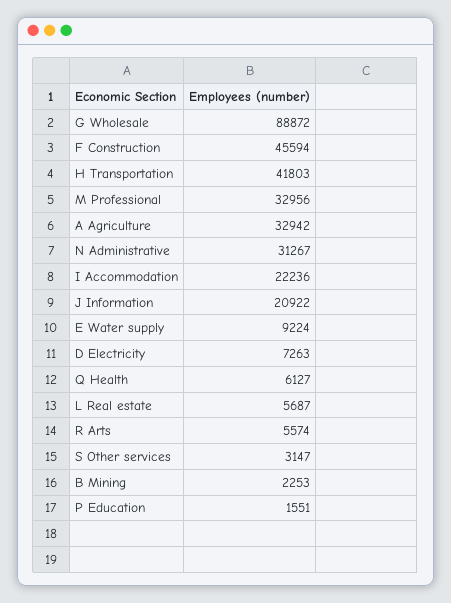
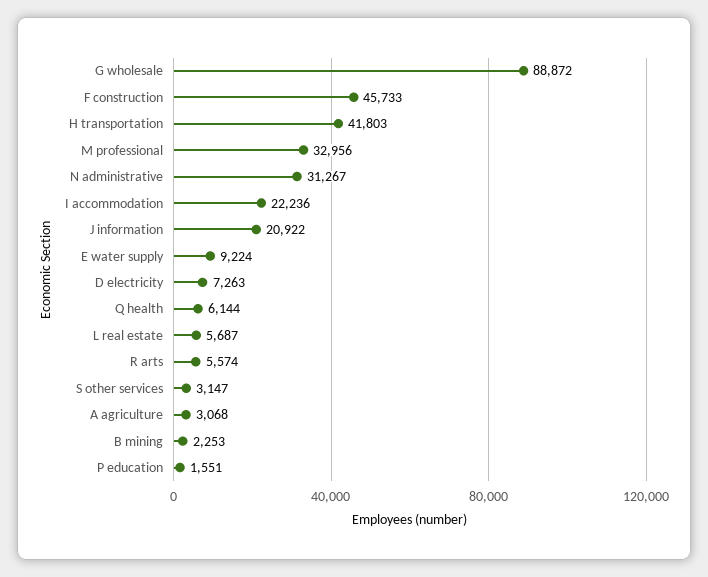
F Construction: 45594 -> 45733
A Agriculture: 32942 -> 3068
Q Health: 6127 -> 6144

